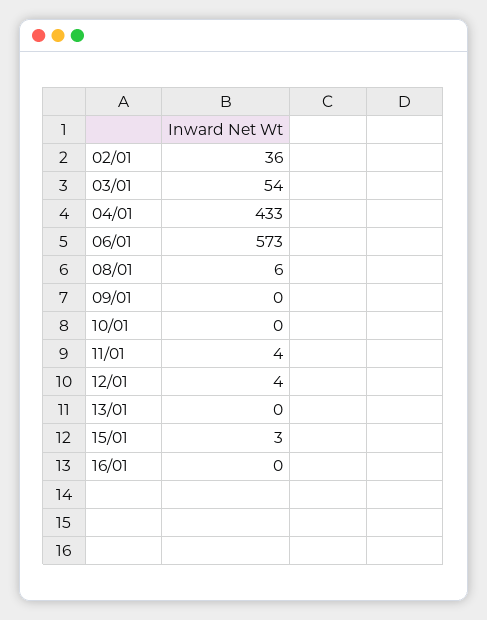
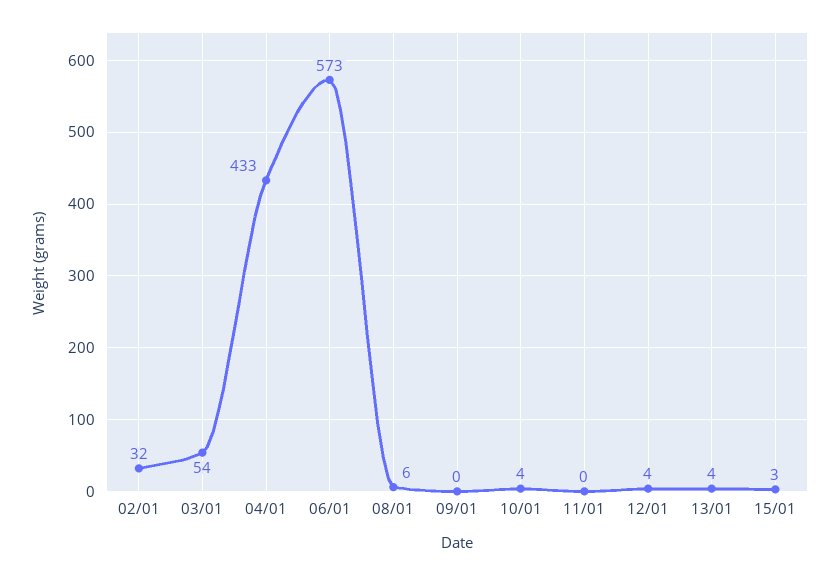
02/01: 36 -> 32
10/01: 0 -> 4
11/01: 4 -> 0
13/01: 0 -> 4
16/01: 0 -> none

